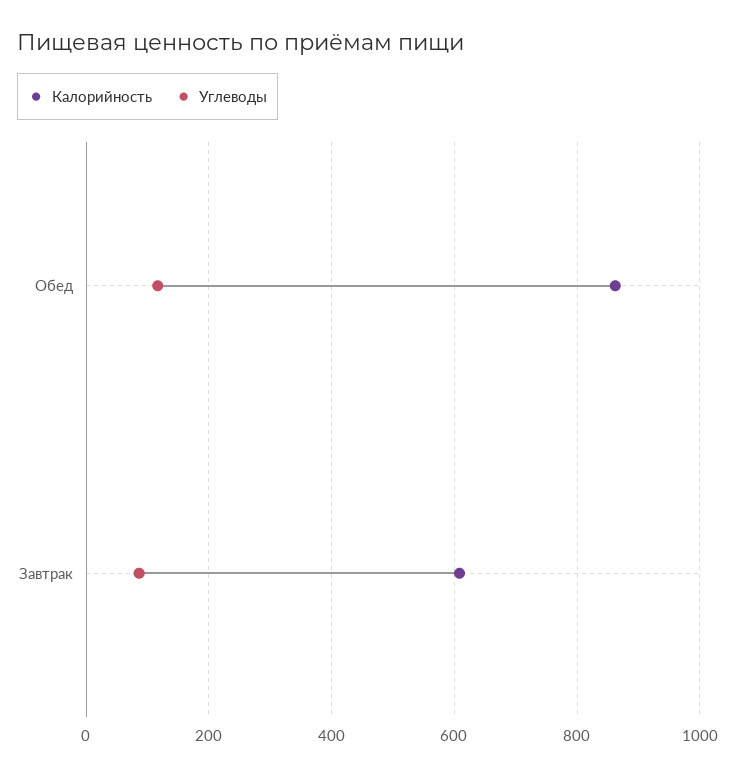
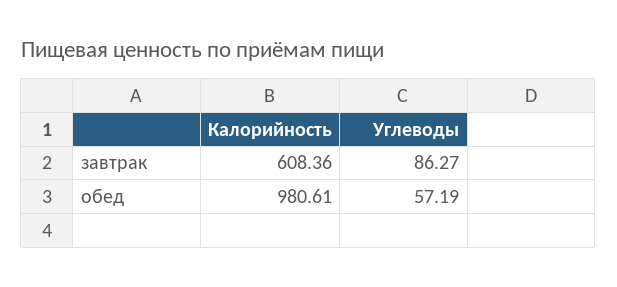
Калорийность, Обед: 860 -> 980.61
Углеводы, Обед: 120 -> 57.19

